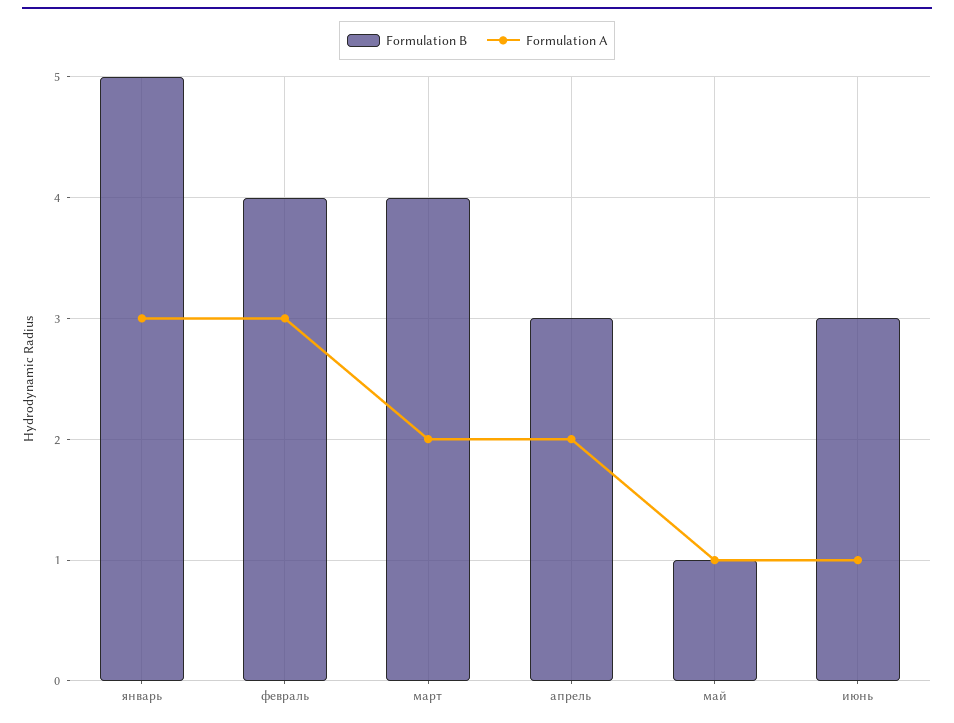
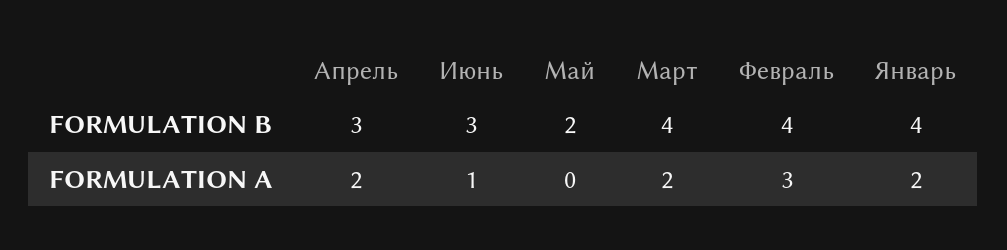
Formulation B, январь: 5 -> 4
Formulation A, январь: 3 -> 2
Formulation B, май: 1 -> 2
Formulation A, май: 1 -> 0

